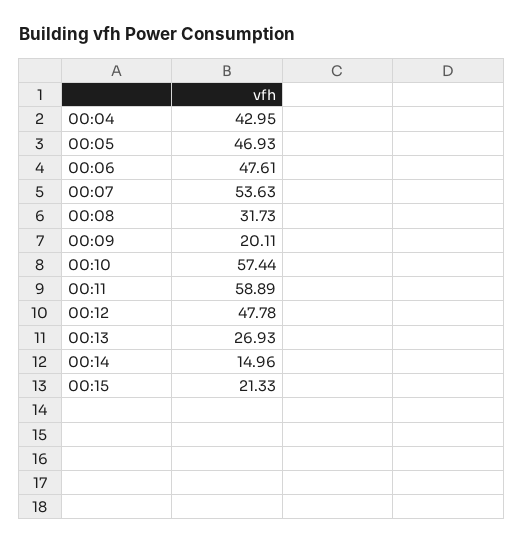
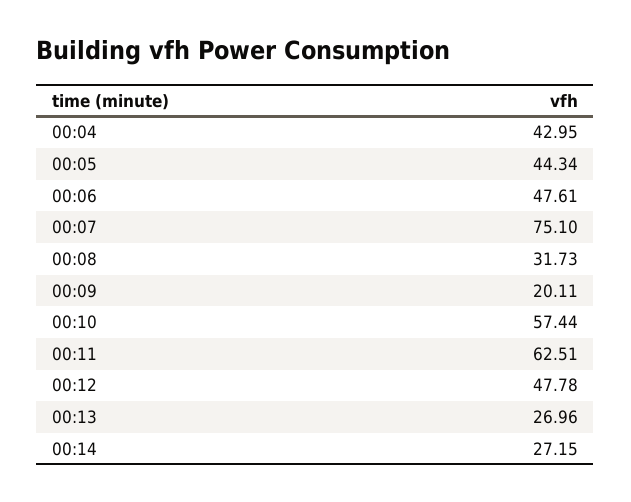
00:05: 46.93 -> 44.34
00:07: 53.63 -> 75.1
00:11: 58.89 -> 62.51
00:13: 26.93 -> 26.96
00:14: 14.96 -> 27.15
00:15: 21.33 -> none

